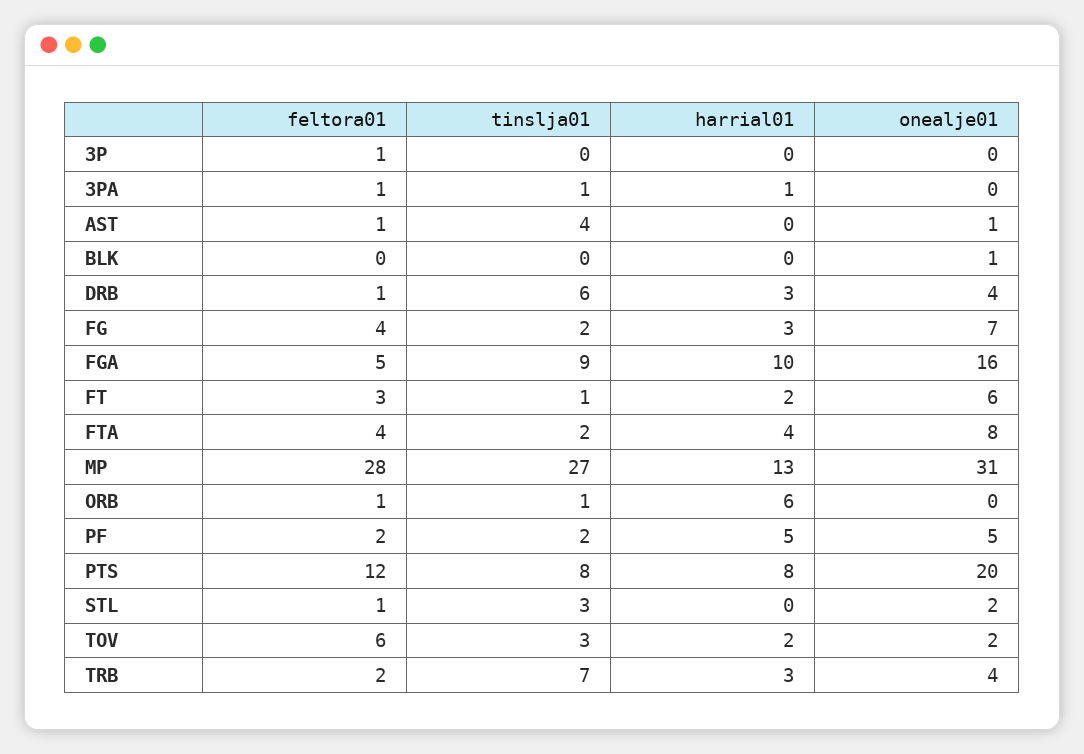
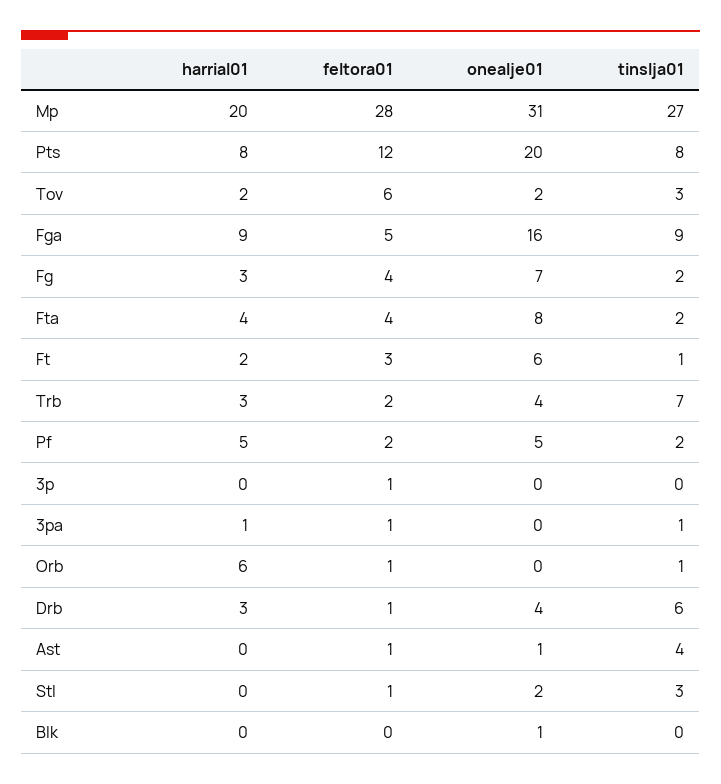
harrial01, FGA: 10 -> 9
harrial01, MP: 13 -> 20

